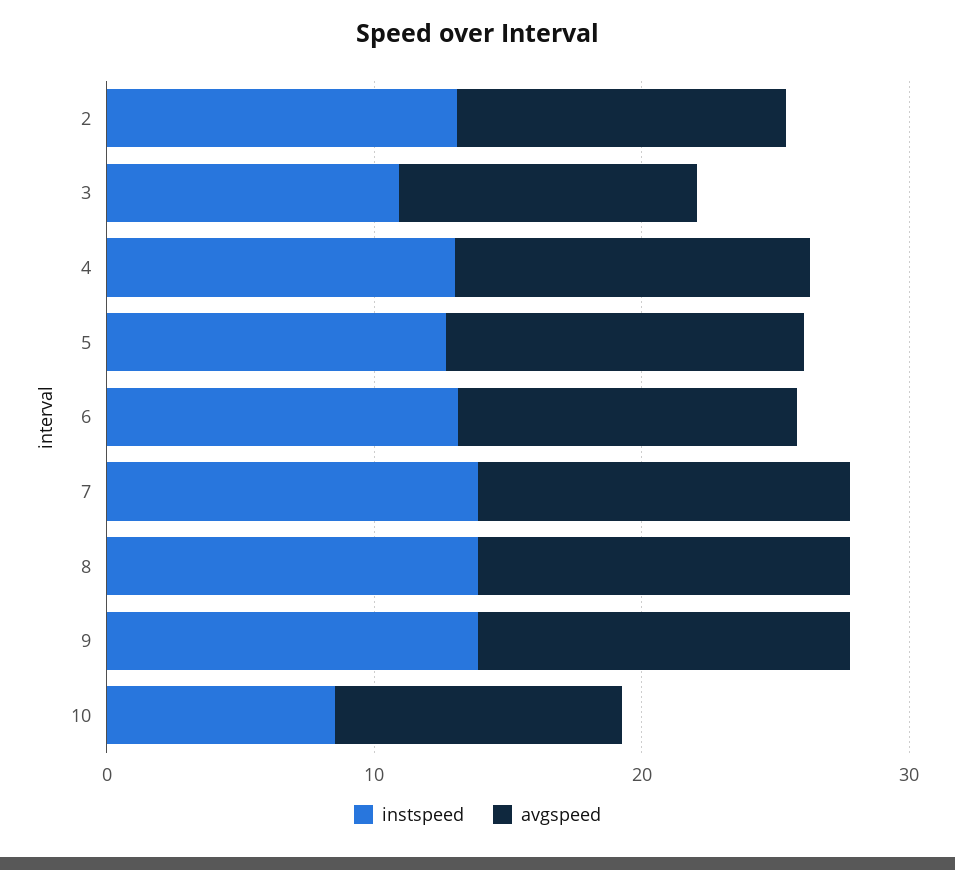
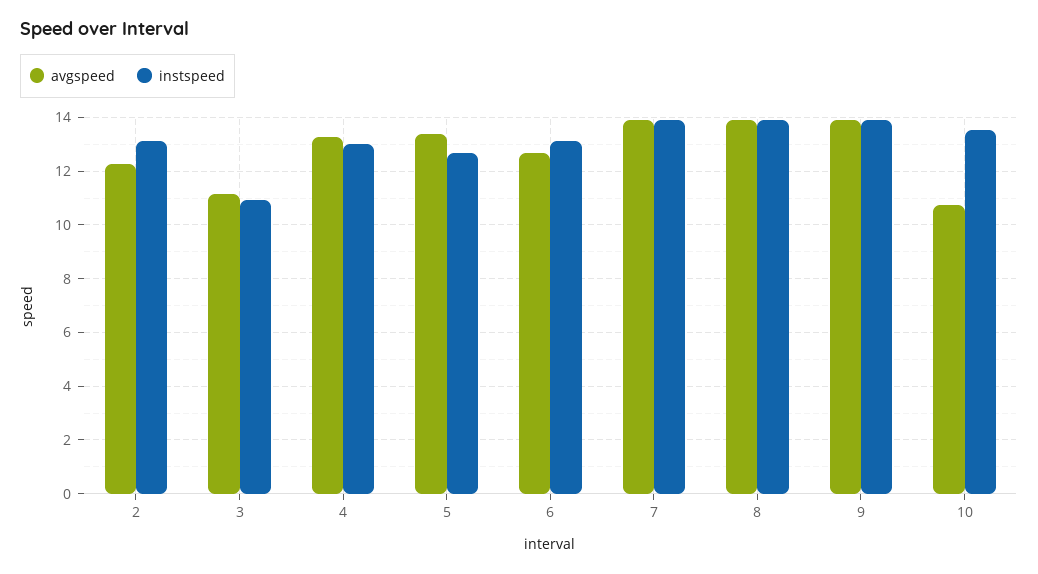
instspeed, 10: 8 -> 13.5

